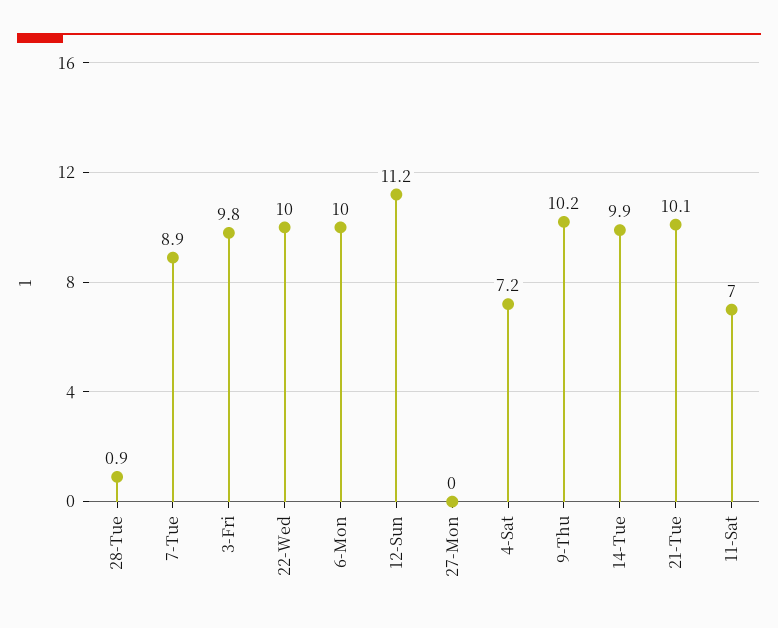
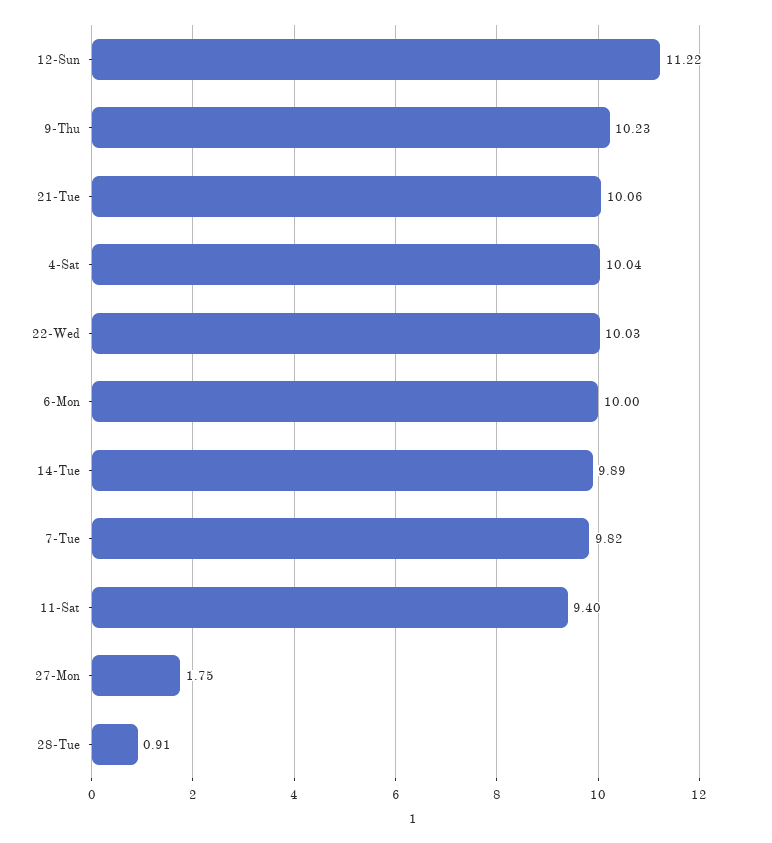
7-Tue: 8.9 -> 9.82
3-Fri: 9.8 -> none
27-Mon: 0 -> 1.75
4-Sat: 7.2 -> 10.04
11-Sat: 7 -> 9.4

